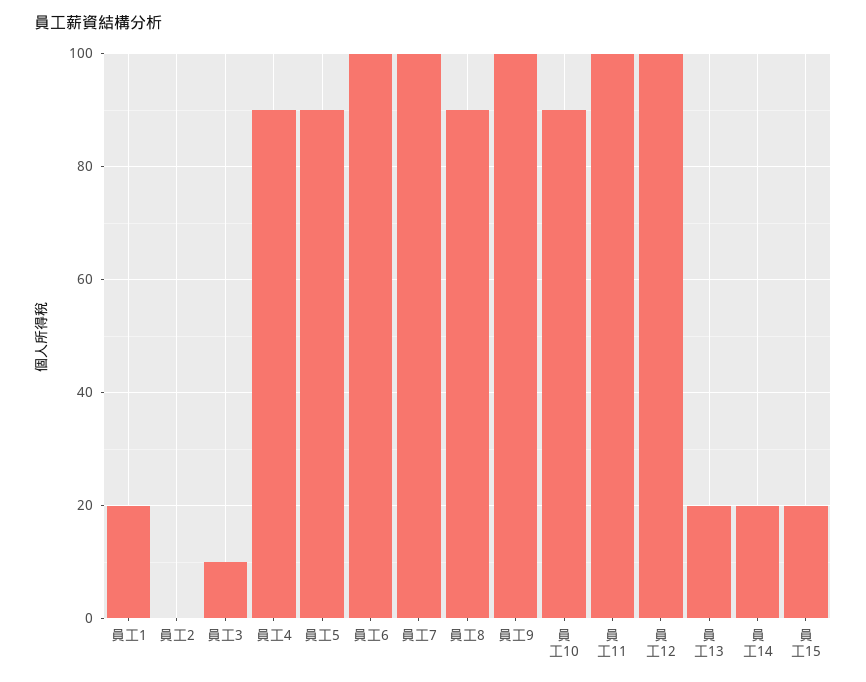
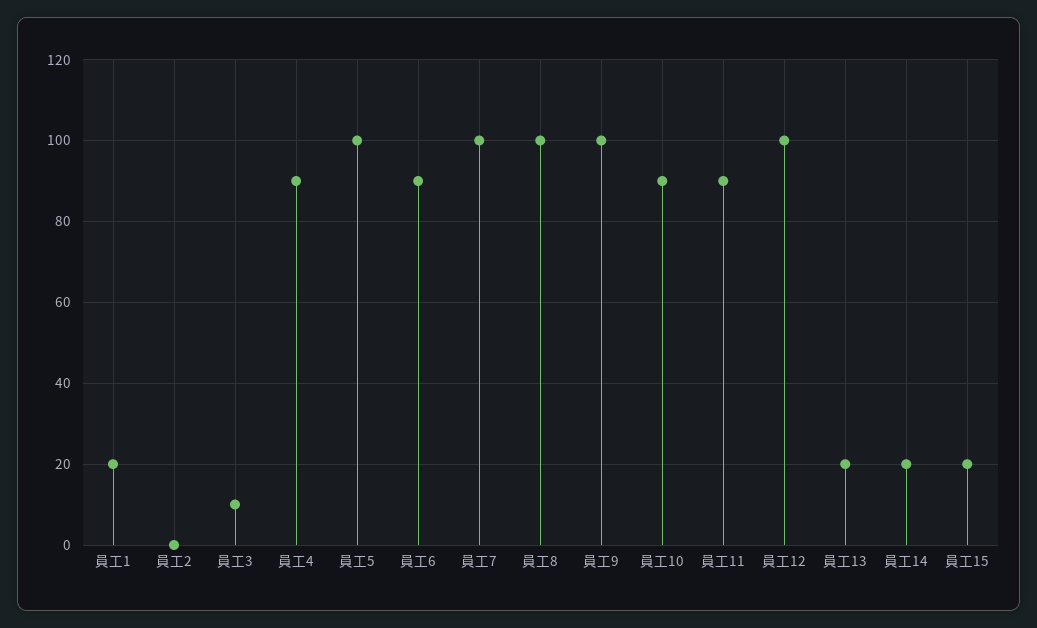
員工5: 90 -> 100
員工6: 100 -> 90
員工8: 90 -> 100
員工11: 100 -> 90

